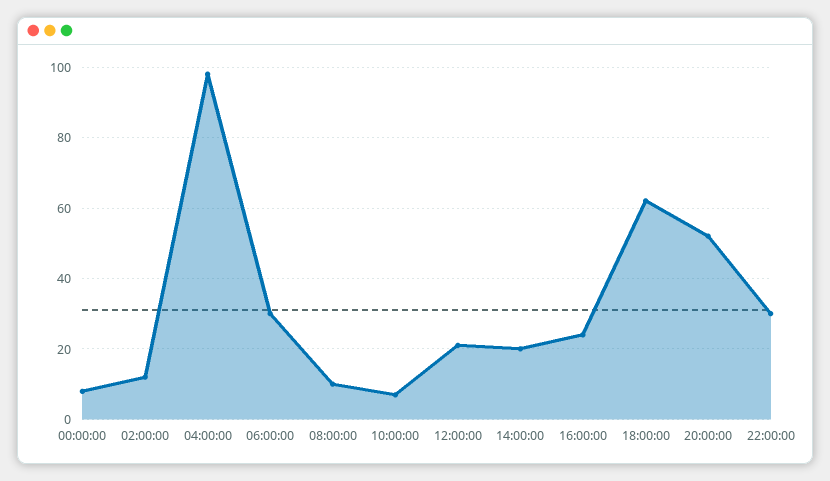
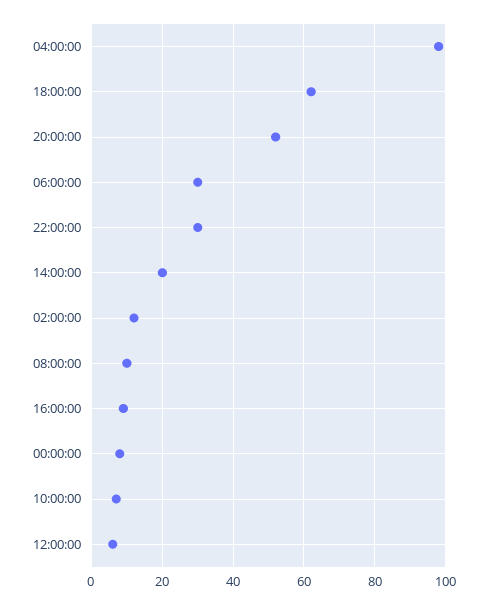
12:00:00: 20 -> 5
16:00:00: 25 -> 10

